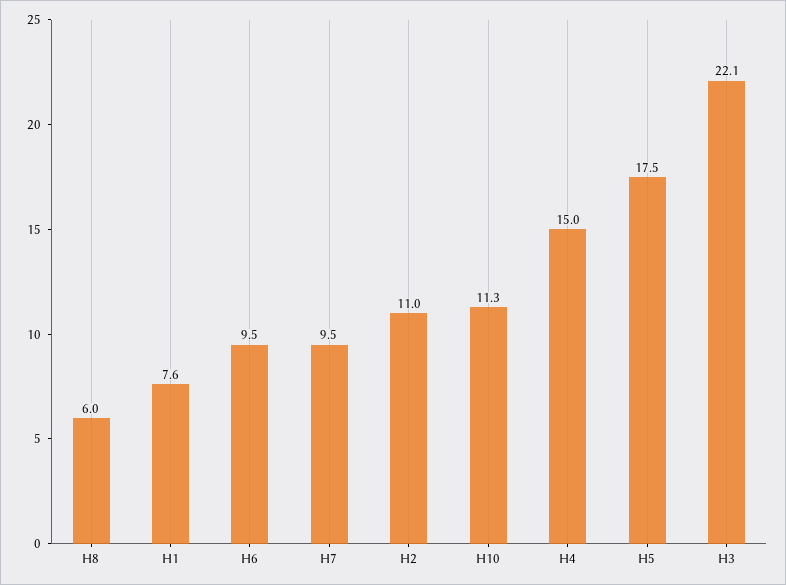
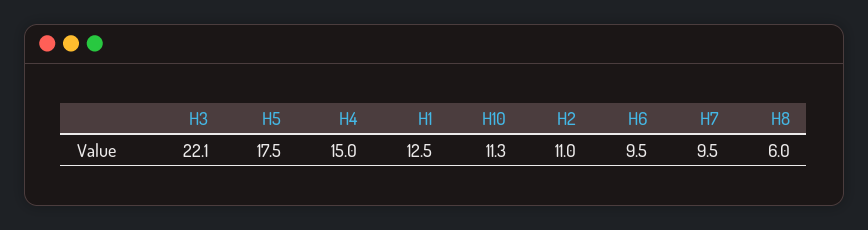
H1: 7.6 -> 12.5

